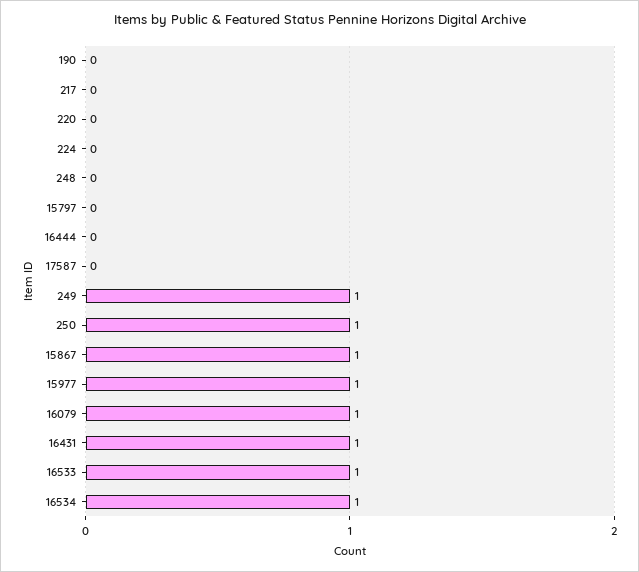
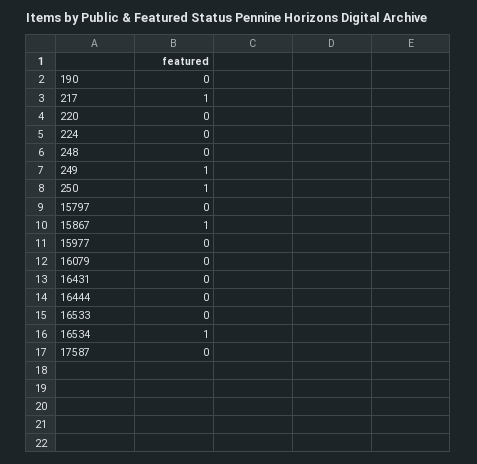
217: 0 -> 1
15977: 1 -> 0
16079: 1 -> 0
16431: 1 -> 0
16533: 1 -> 0

